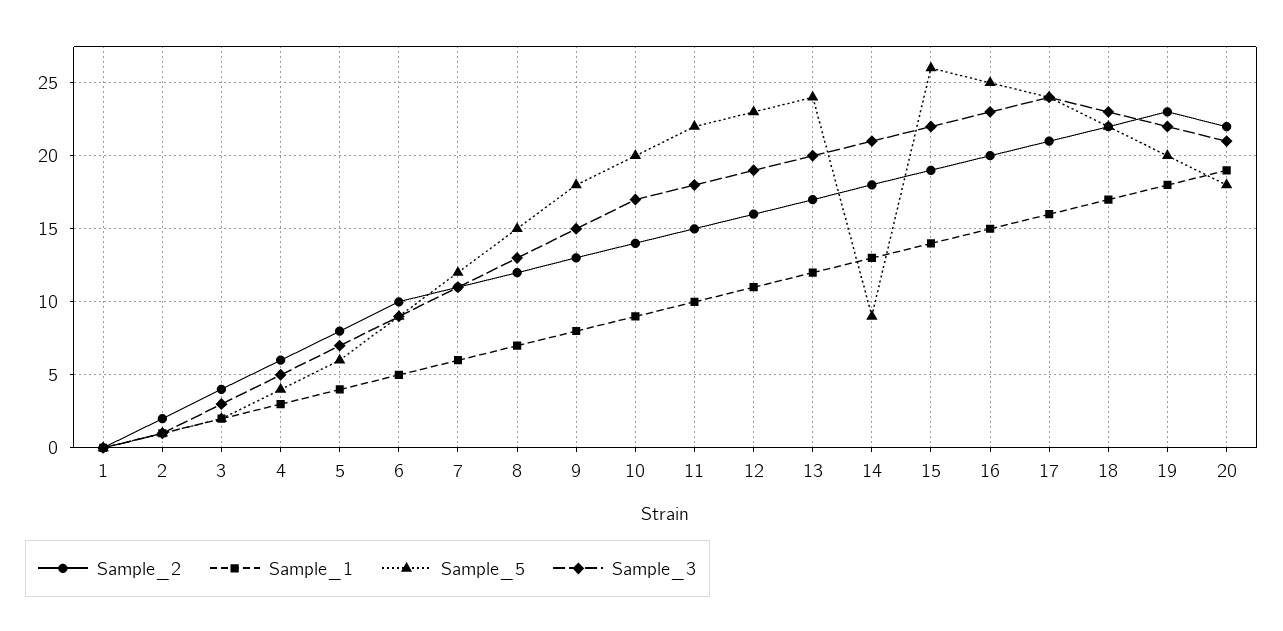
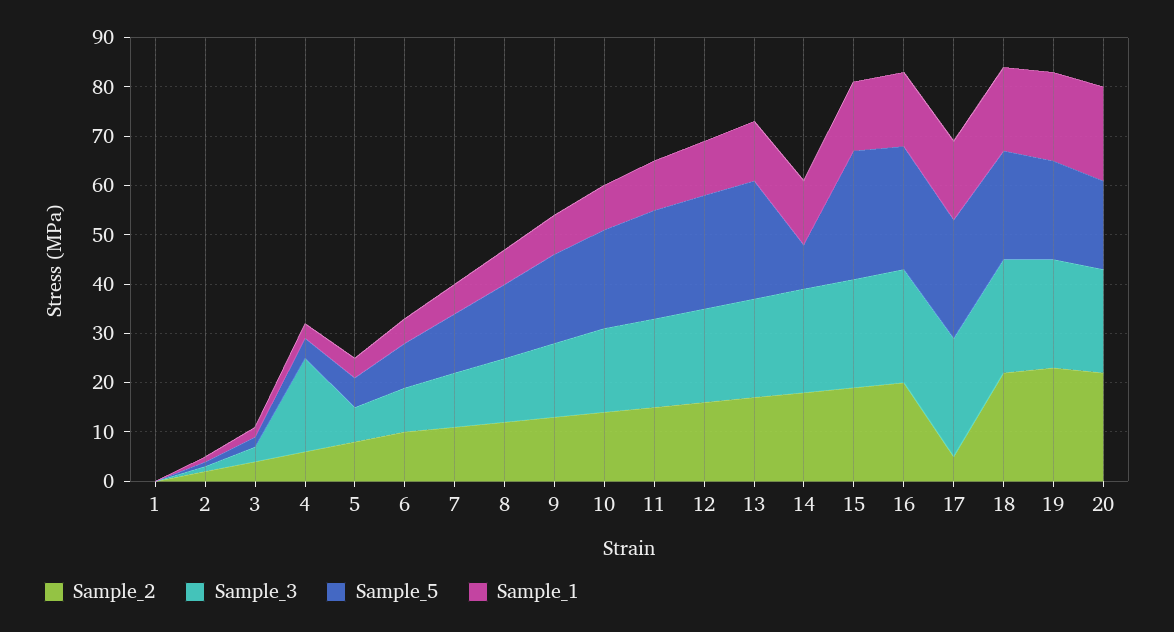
Sample_3, 4: 5 -> 20
Sample_2, 17: 21 -> 5

